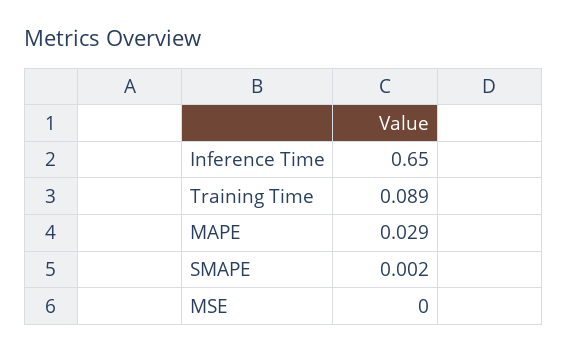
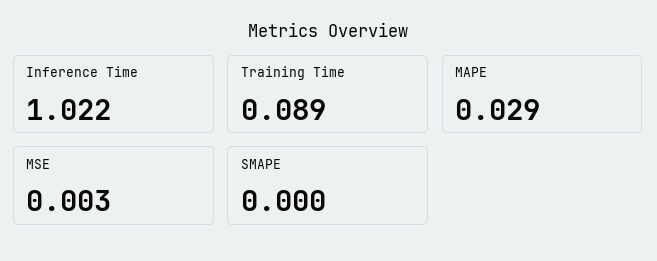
Inference Time: 0.65 -> 1.022
SMAPE: 0.002 -> 0
MSE: 0 -> 0.003

